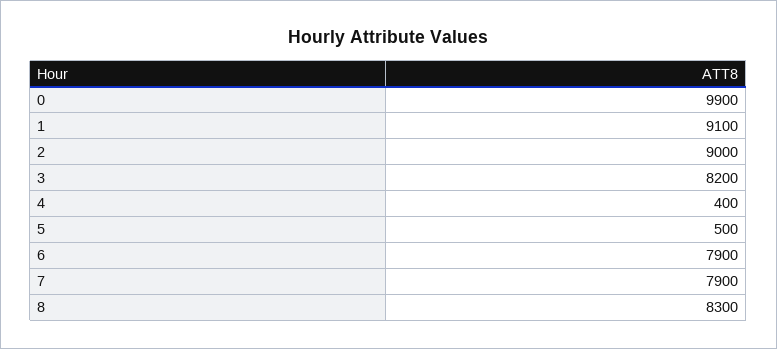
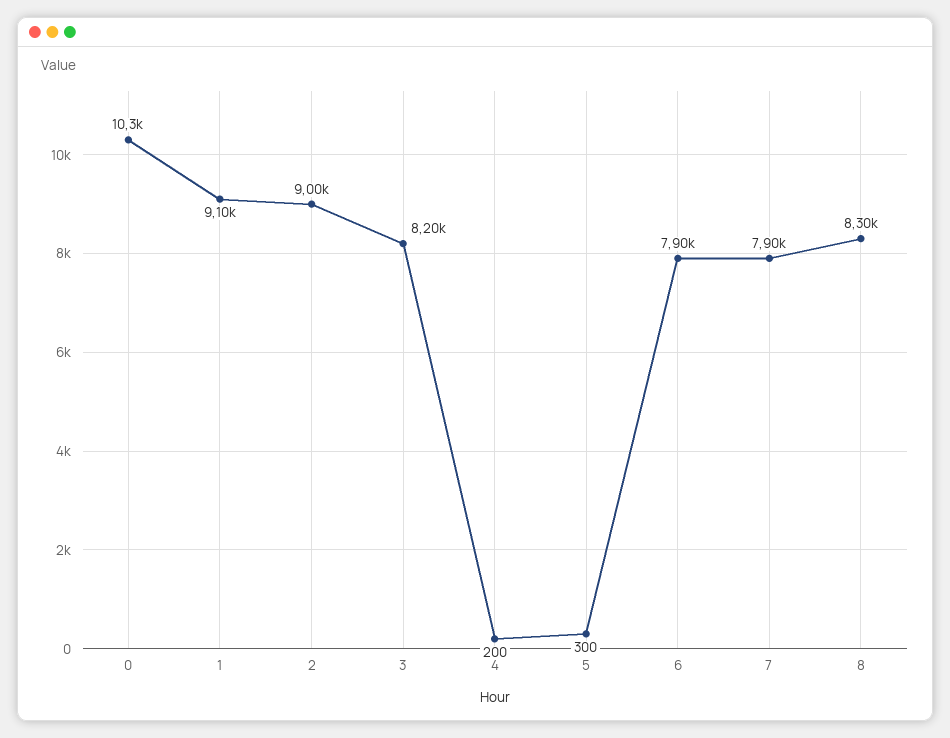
0: 9900 -> 10300
4: 400 -> 200
5: 500 -> 300

